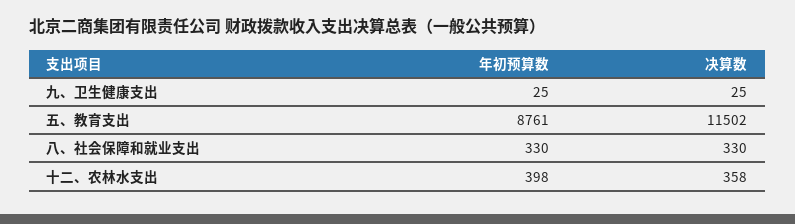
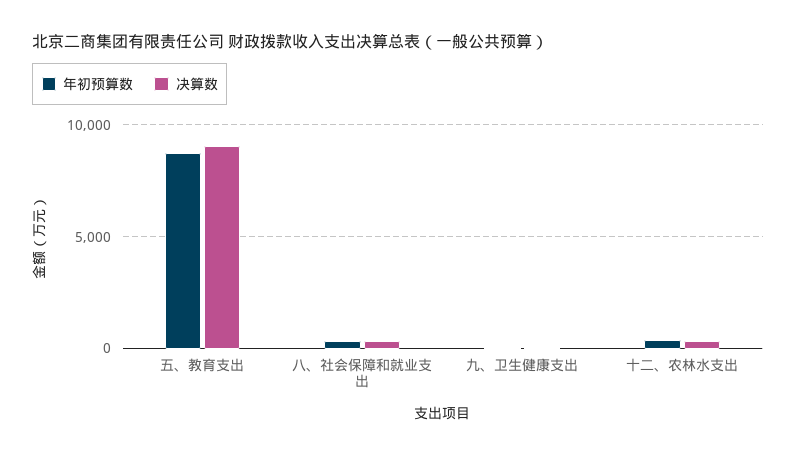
决算数, 五、教育支出: 11502 -> 9000

